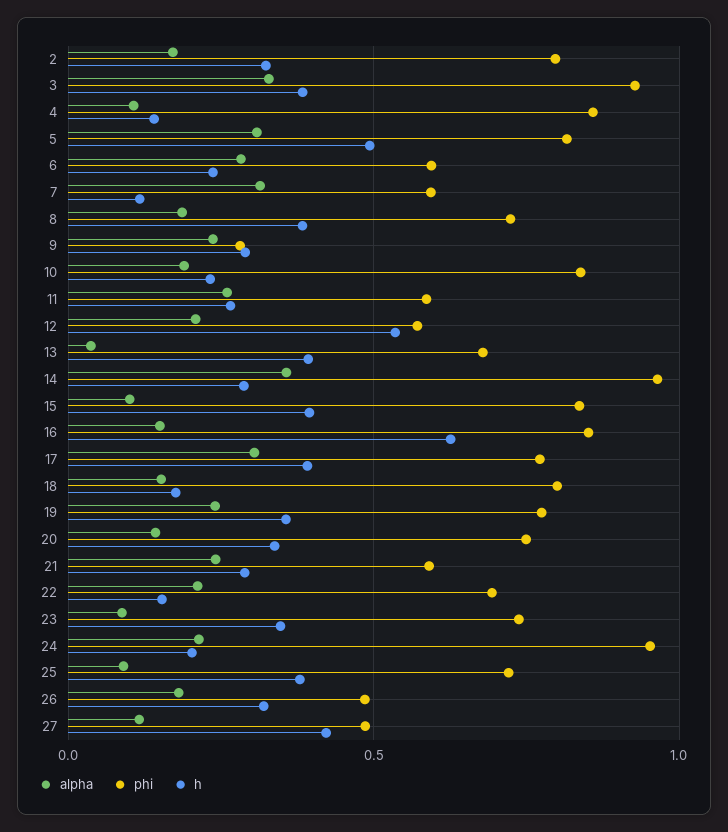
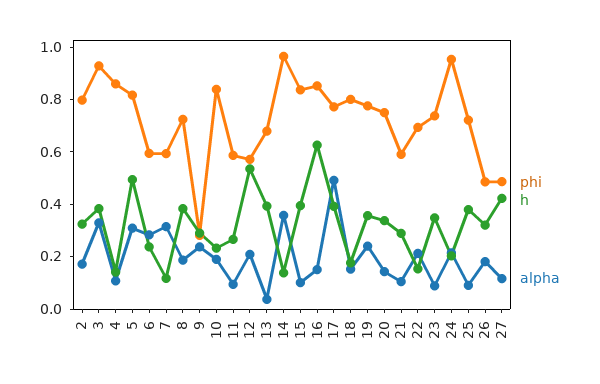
alpha, 11: 0.25 -> 0.1
h, 14: 0.3 -> 0.15
alpha, 17: 0.3 -> 0.5
alpha, 21: 0.25 -> 0.1

